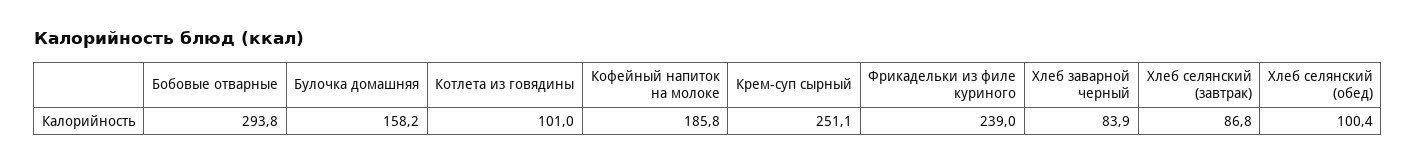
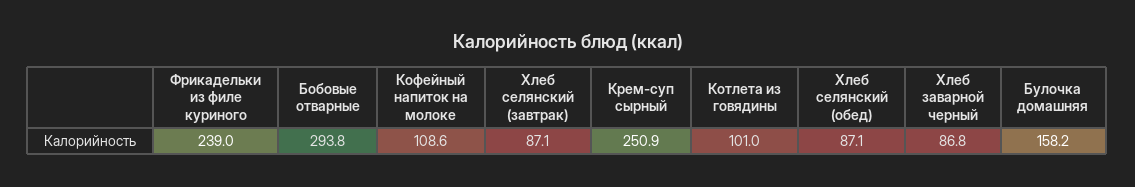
Кофейный напиток на молоке: 185.8 -> 108.6
Крем-суп сырный: 251.1 -> 250.9
Хлеб заварной черный: 83.9 -> 86.8
Хлеб селянский (завтрак): 86.8 -> 87.1
Хлеб селянский (обед): 100.4 -> 87.1

